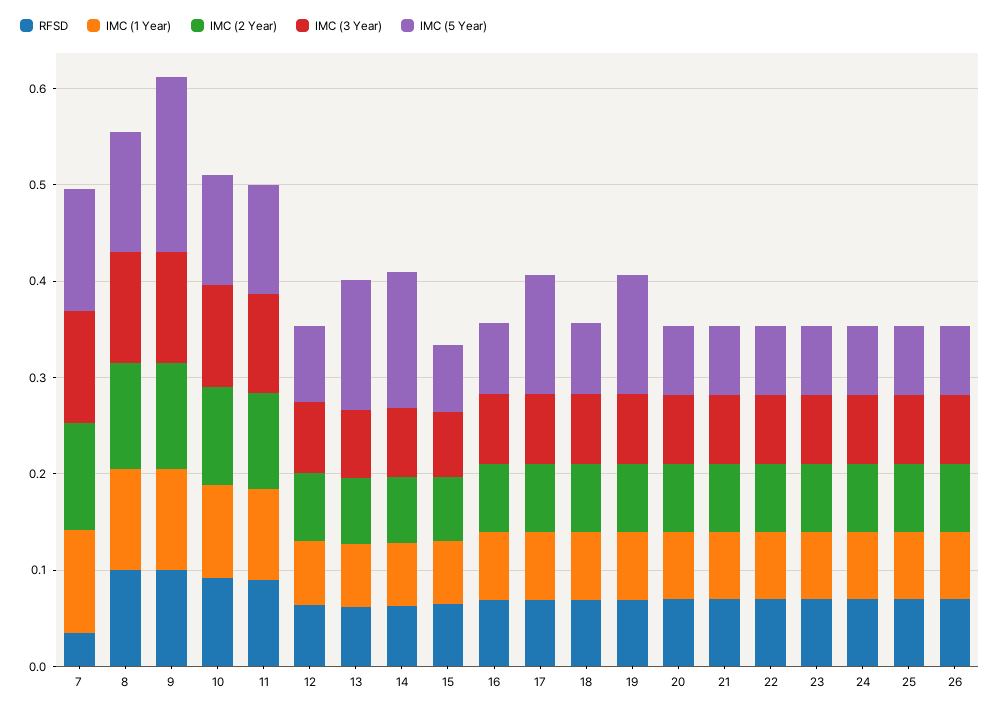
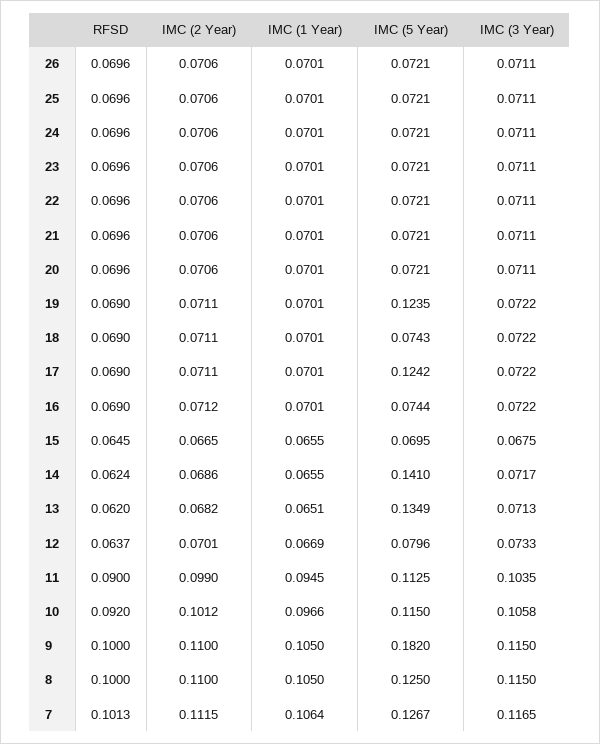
RFSD, 7: 0.04 -> 0.1013

